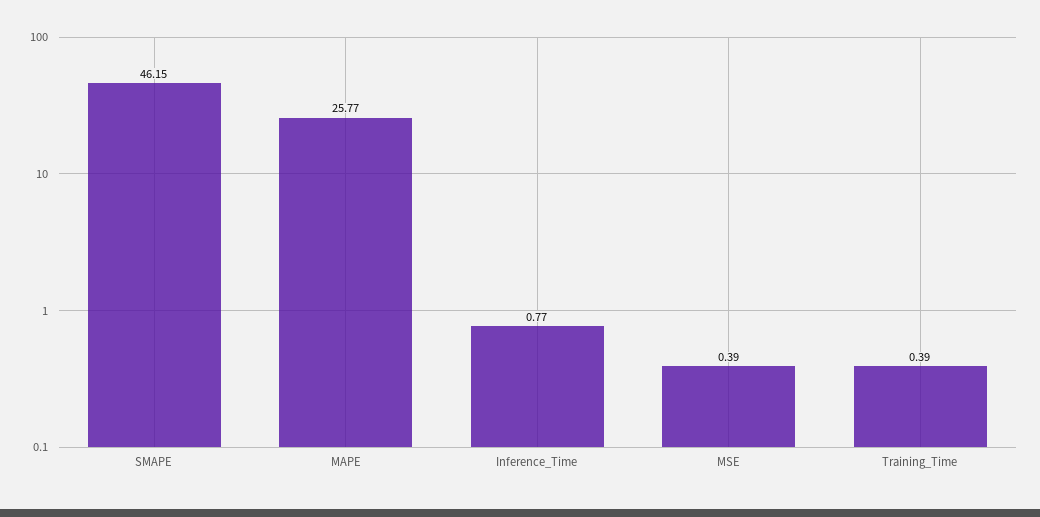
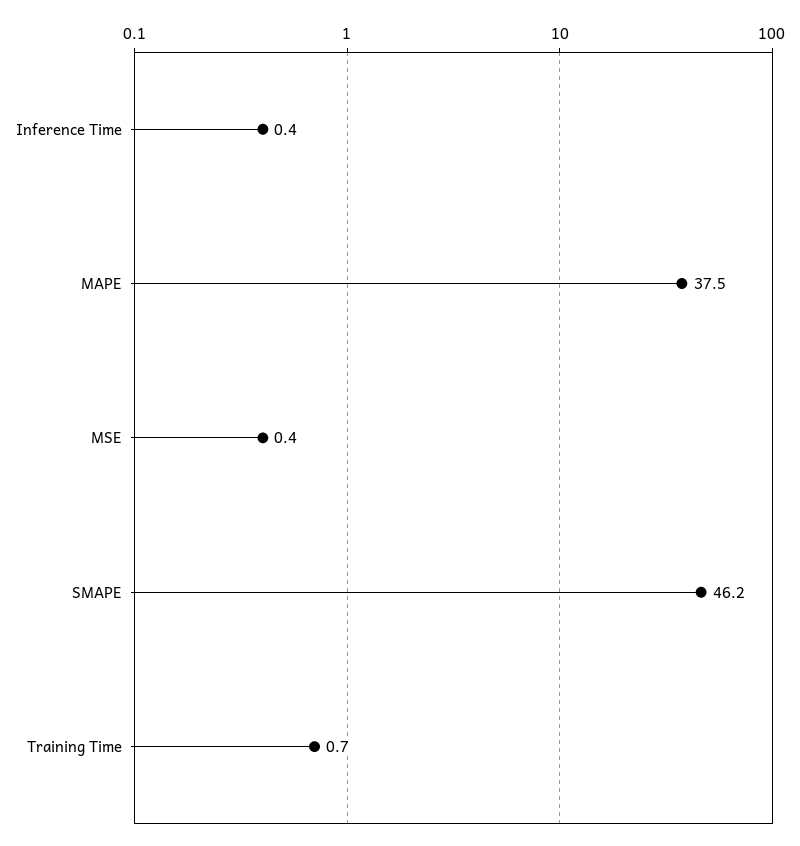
MAPE: 25.77 -> 37.5
Inference_Time: 0.77 -> 0.4
Training_Time: 0.39 -> 0.7

